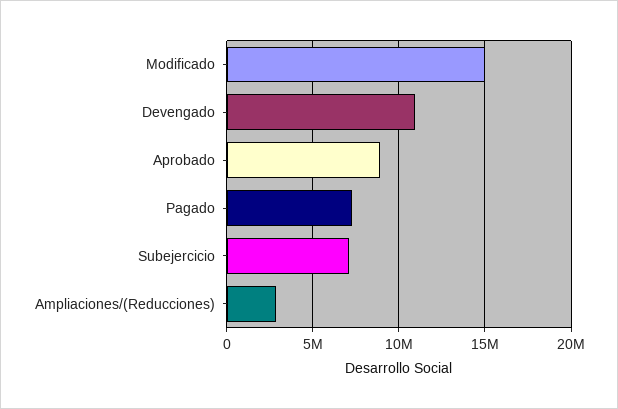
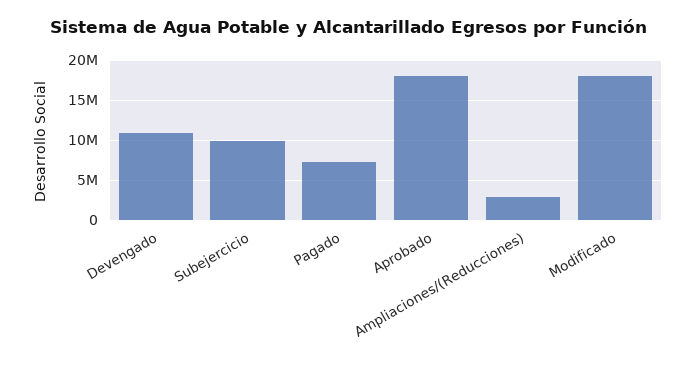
Modificado: 15000000 -> 18000000
Aprobado: 9000000 -> 18000000
Subejercicio: 7000000 -> 10000000

